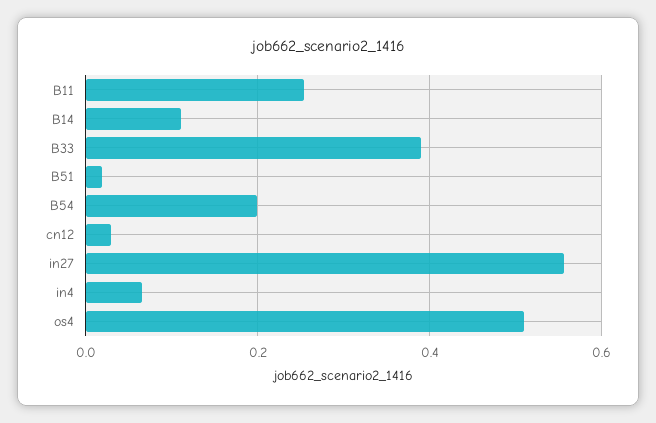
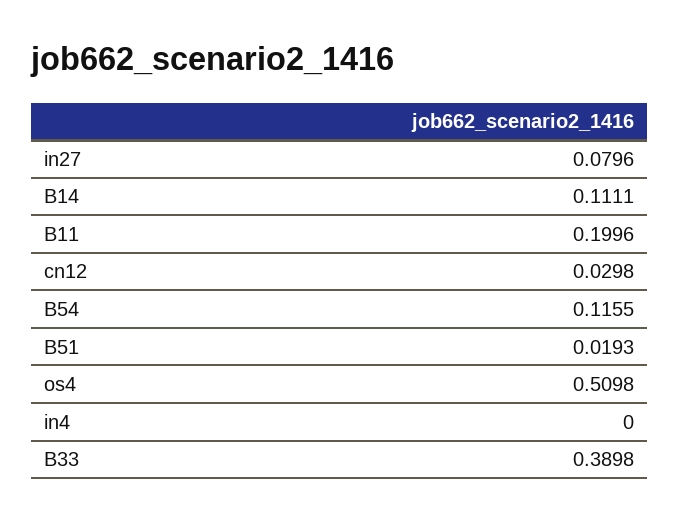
B11: 0.26 -> 0.1996
B54: 0.2 -> 0.1155
in27: 0.56 -> 0.0796
in4: 0.06 -> 0

